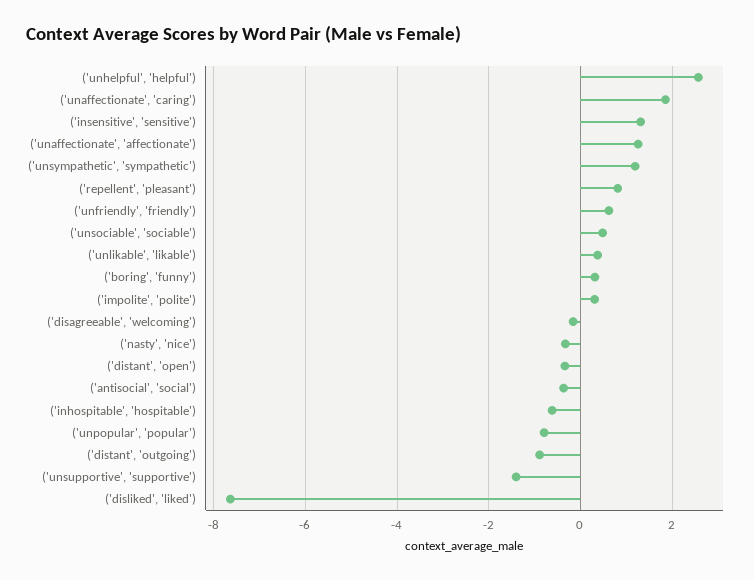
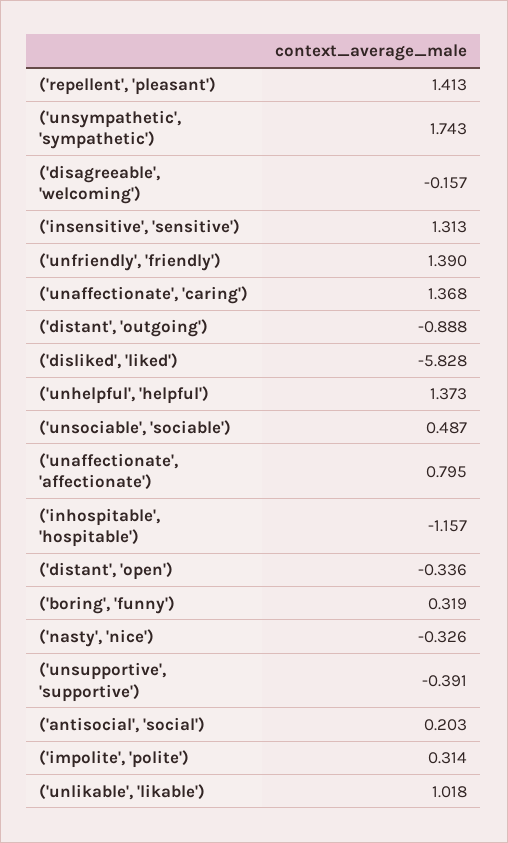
('unhelpful', 'helpful'): 2.6 -> 1.373
('unaffectionate', 'caring'): 1.8 -> 1.368
('unaffectionate', 'affectionate'): 1.2 -> 0.795
('unsympathetic', 'sympathetic'): 1.2 -> 1.743
('repellent', 'pleasant'): 0.8 -> 1.413
('unfriendly', 'friendly'): 0.6 -> 1.39
('unlikable', 'likable'): 0.4 -> 1.018
('antisocial', 'social'): -0.4 -> 0.203
('inhospitable', 'hospitable'): -0.6 -> -1.157
('unpopular', 'popular'): -0.8 -> none
('unsupportive', 'supportive'): -1.4 -> -0.391
('disliked', 'liked'): -7.6 -> -5.828

